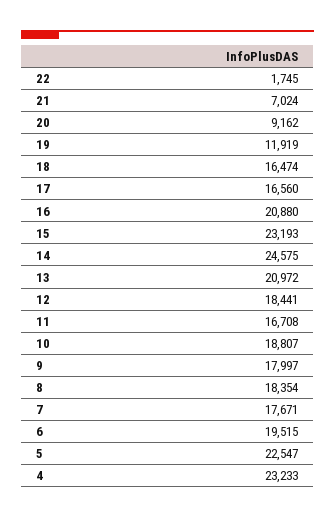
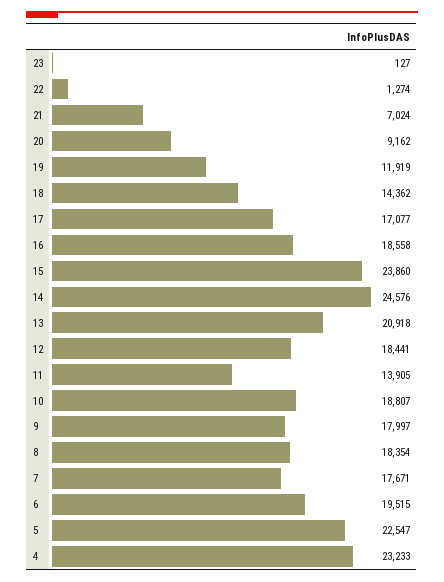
22: 1745 -> 1274
18: 16474 -> 14362
17: 16560 -> 17077
16: 20880 -> 18558
15: 23193 -> 23860
14: 24575 -> 24576
13: 20972 -> 20918
11: 16708 -> 13905
23: none -> 127

